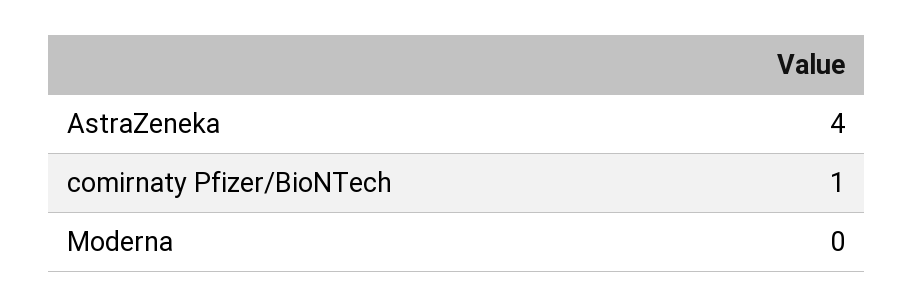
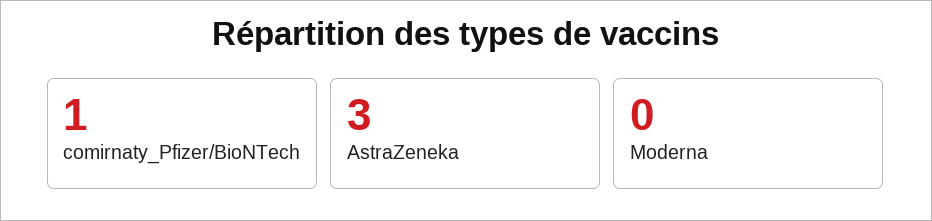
AstraZeneka: 4 -> 3

